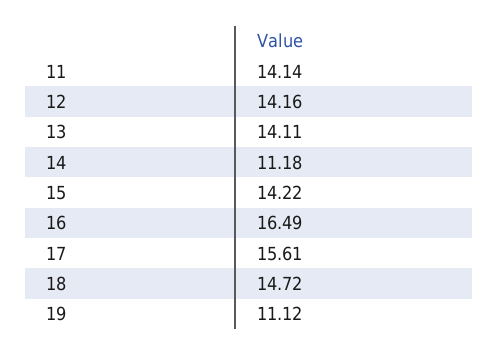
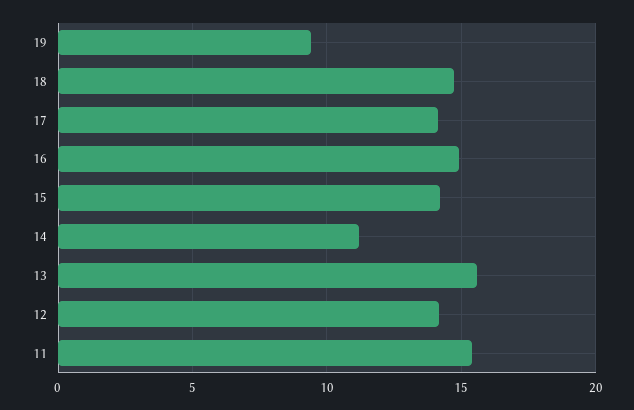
11: 14.14 -> 15.5
13: 14.11 -> 15.5
16: 16.49 -> 15
17: 15.61 -> 14
19: 11.12 -> 9.5

